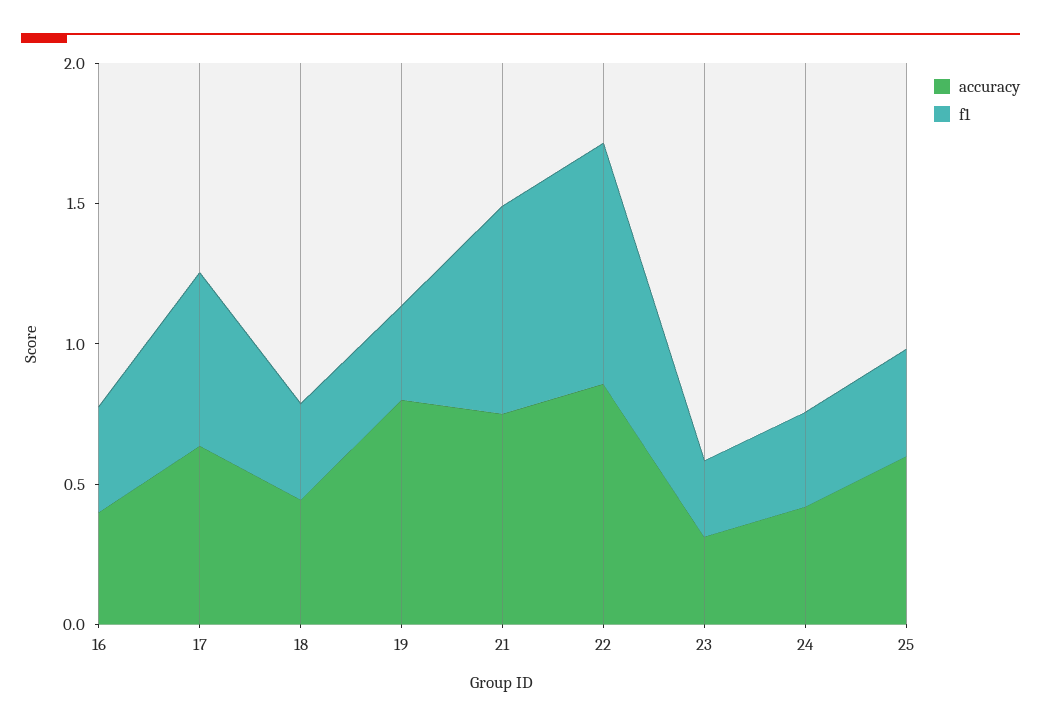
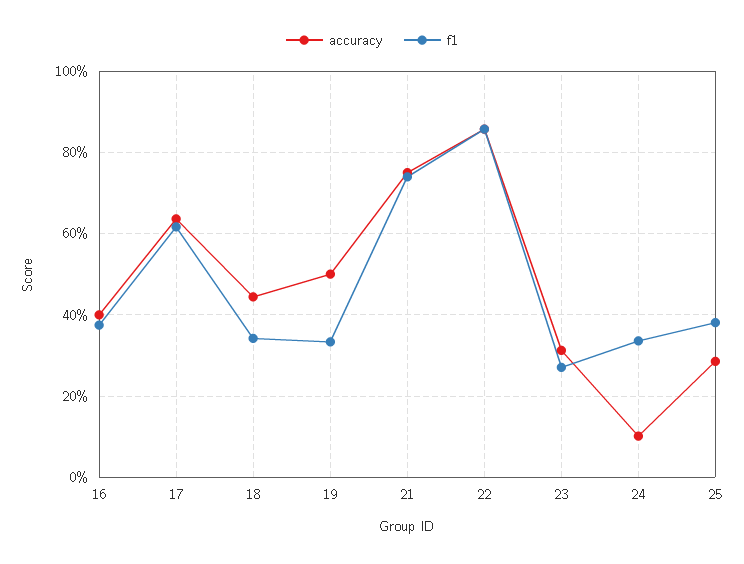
accuracy, 19: 0.8 -> 0.5
accuracy, 24: 0.4 -> 0.1
accuracy, 25: 0.6 -> 0.28

